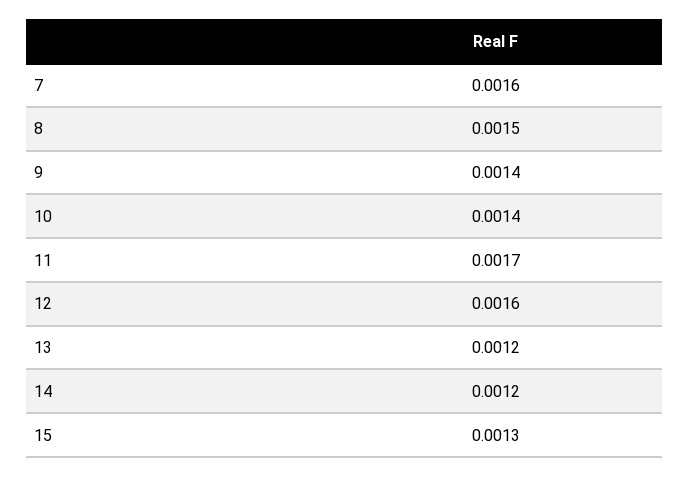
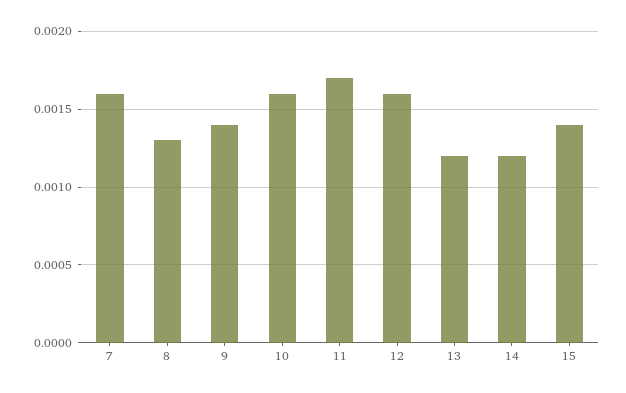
8: 0.0015 -> 0.0013
10: 0.0014 -> 0.0016
15: 0.0013 -> 0.0014

